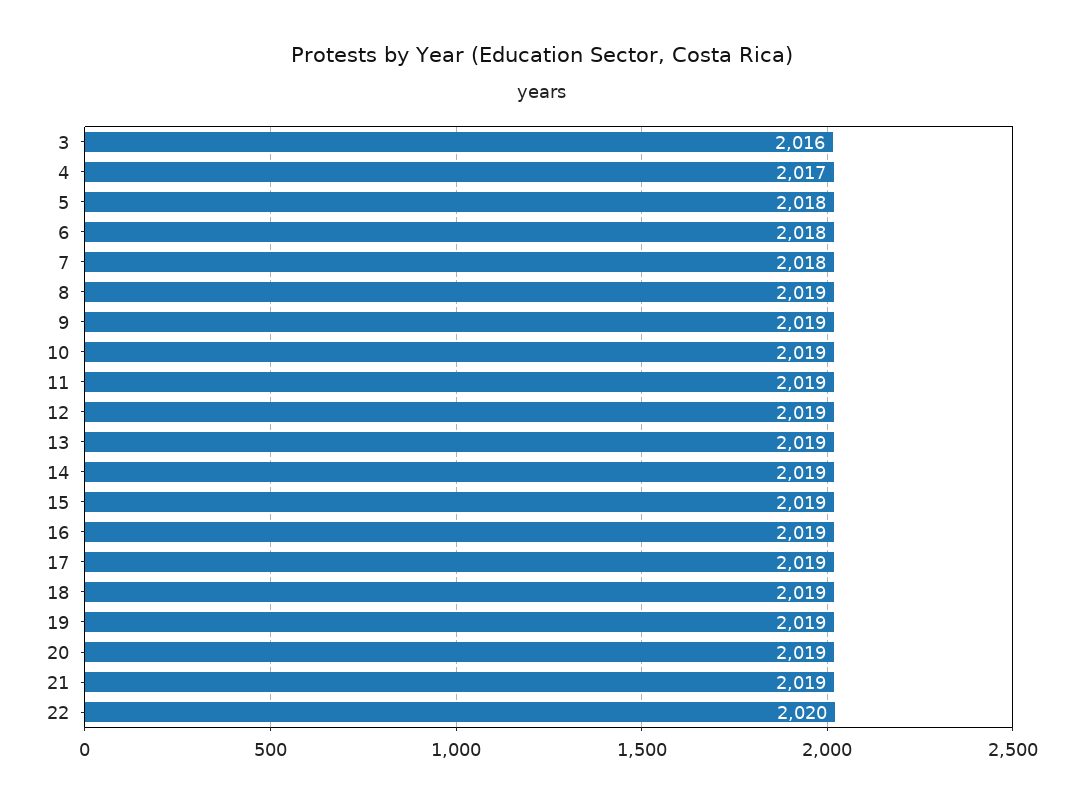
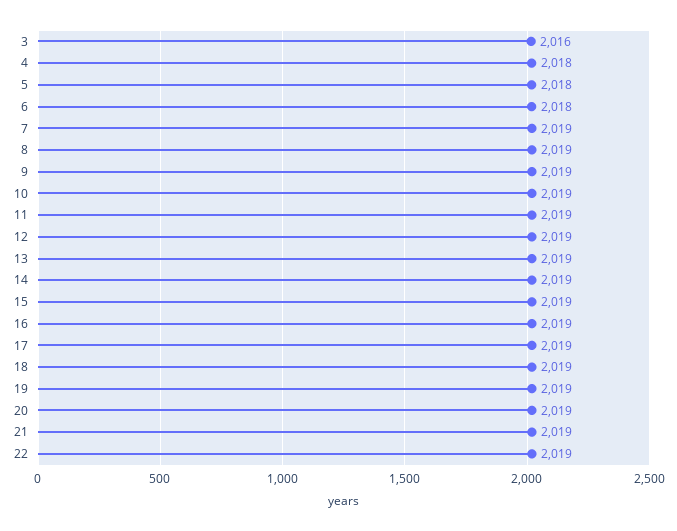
4: 2017 -> 2018
7: 2018 -> 2019
22: 2020 -> 2019

